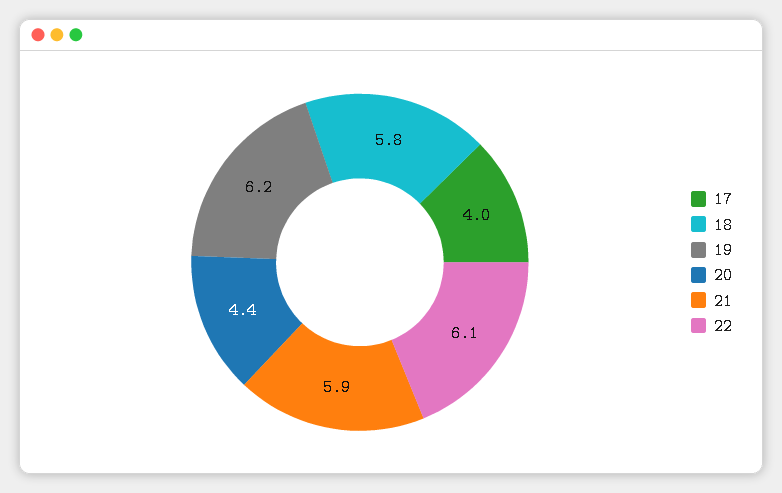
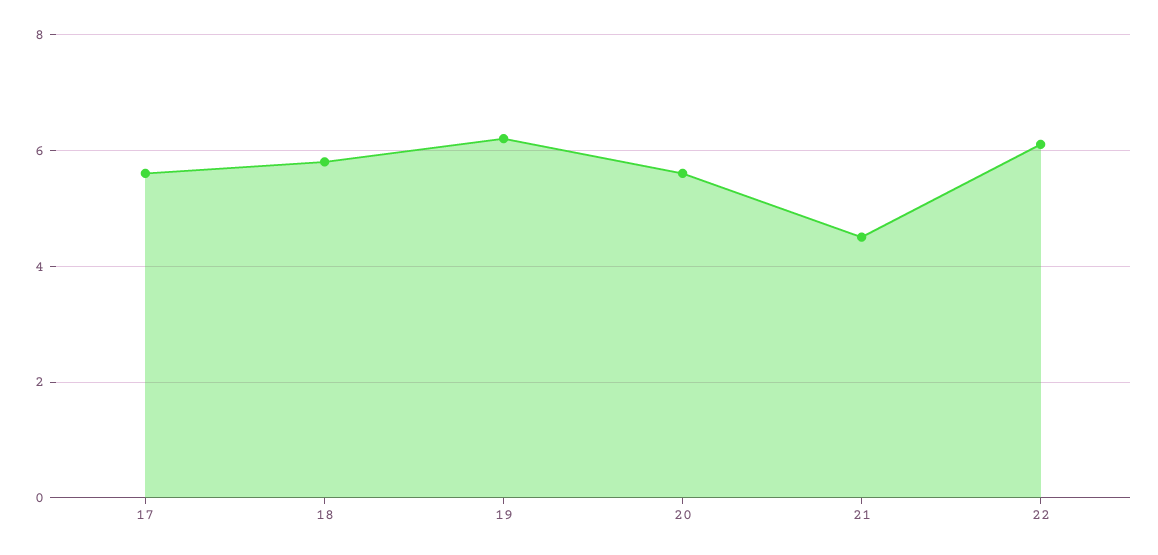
17: 4 -> 5.5
20: 4.4 -> 5.5
21: 5.9 -> 4.5

